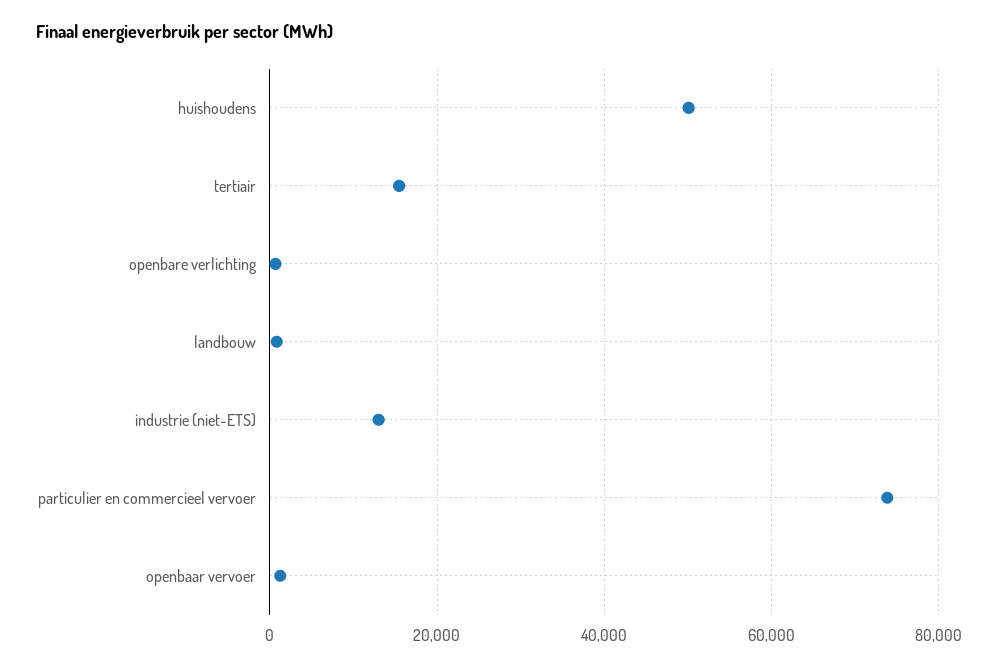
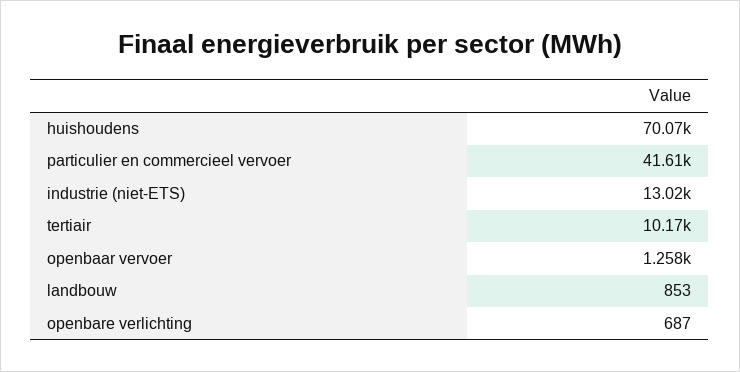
huishoudens: 50000 -> 70070
tertiair: 16000 -> 10170
particulier en commercieel vervoer: 74000 -> 41610

